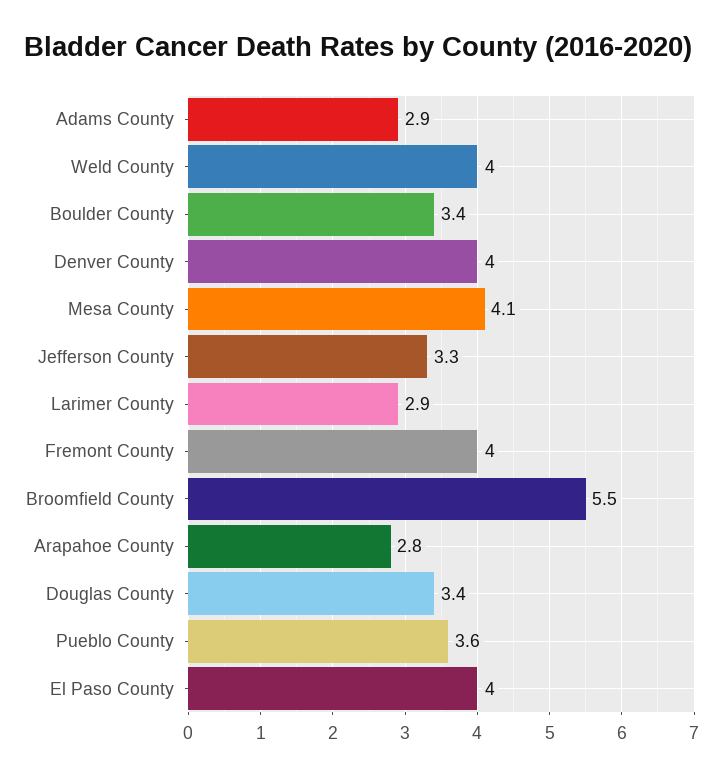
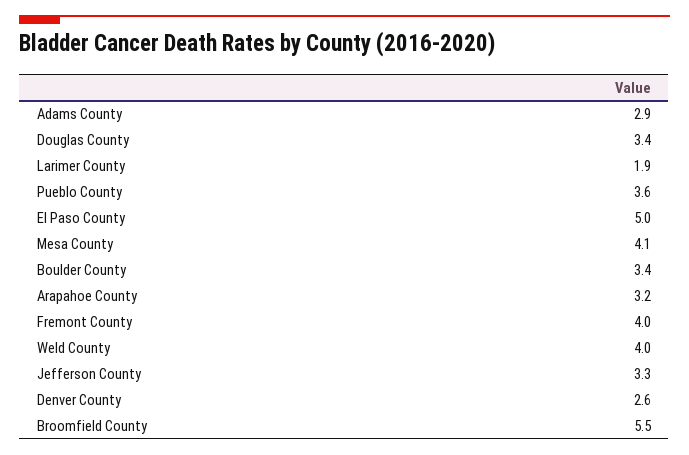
Denver County: 4 -> 2.6
Larimer County: 2.9 -> 1.9
Arapahoe County: 2.8 -> 3.2
El Paso County: 4 -> 5

